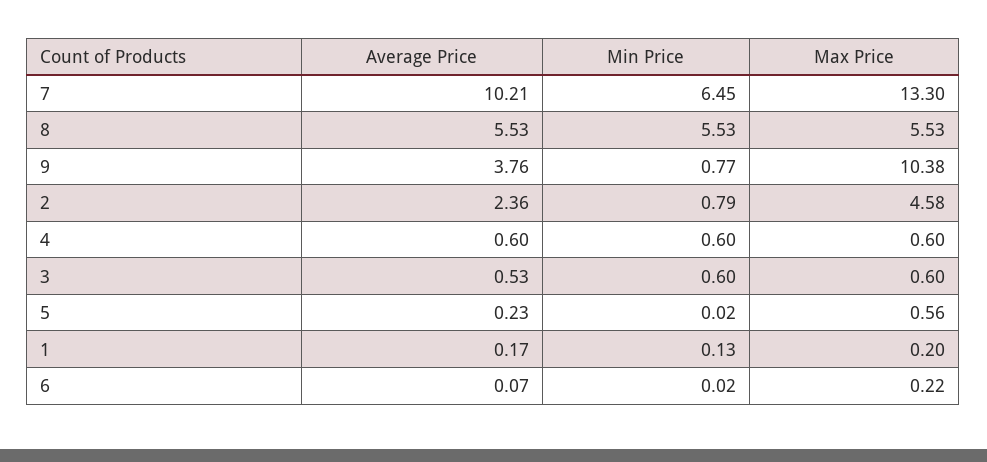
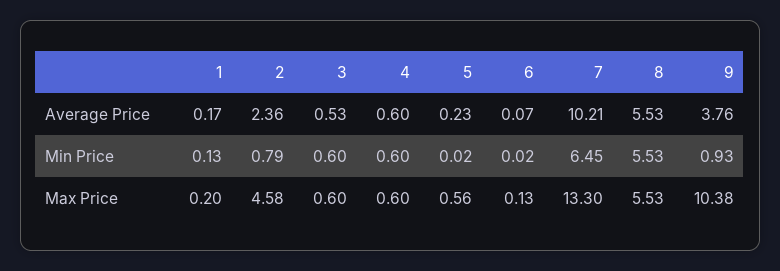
Min Price, 9: 0.77 -> 0.93
Max Price, 6: 0.22 -> 0.13

